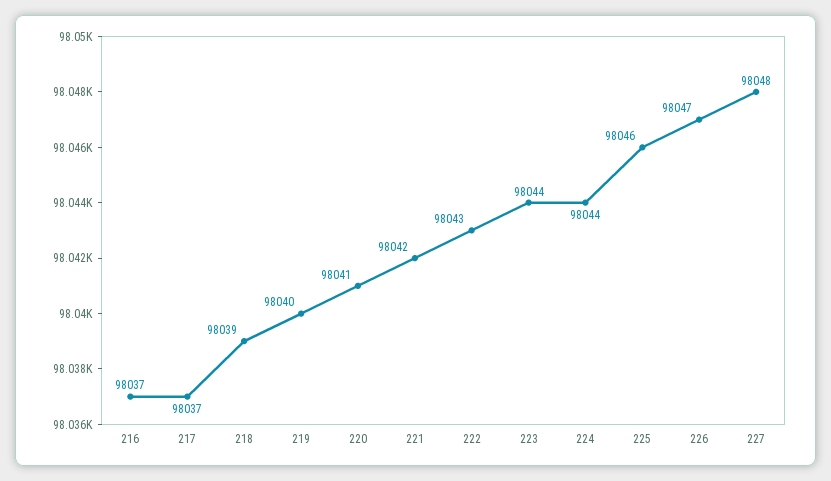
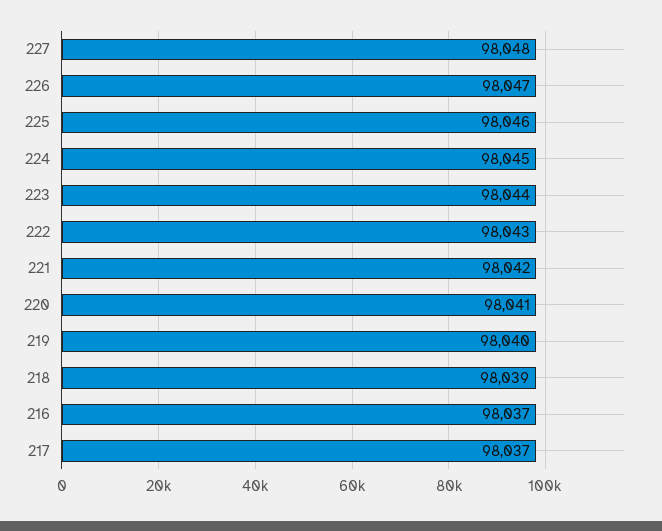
224: 98044 -> 98045

